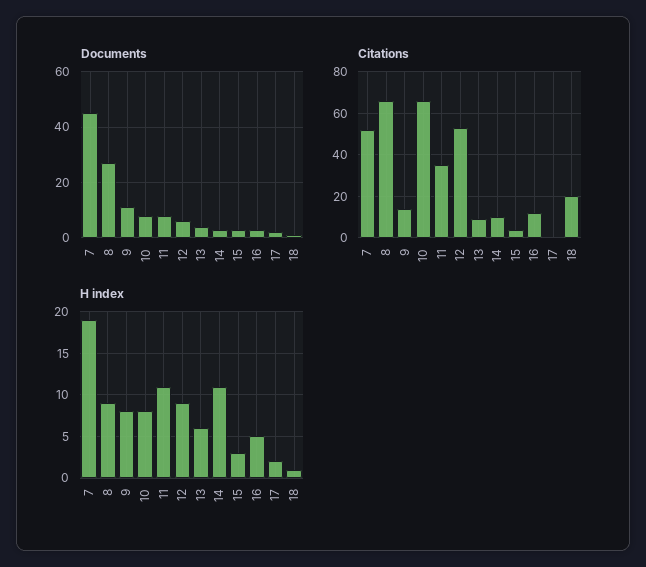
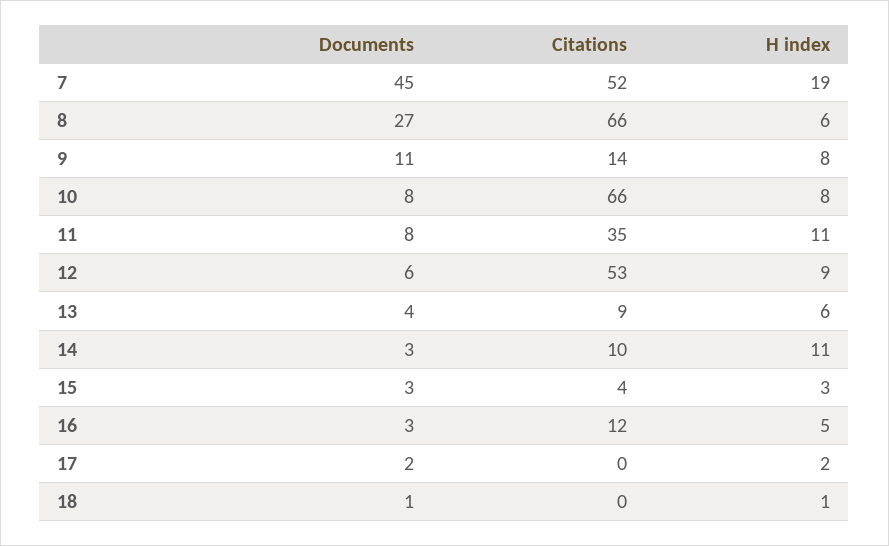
Citations, 18: 20 -> 0
H index, 8: 9 -> 6

